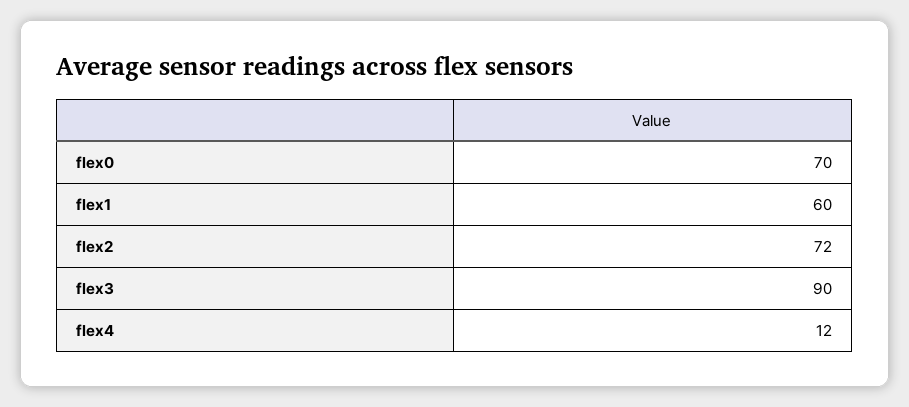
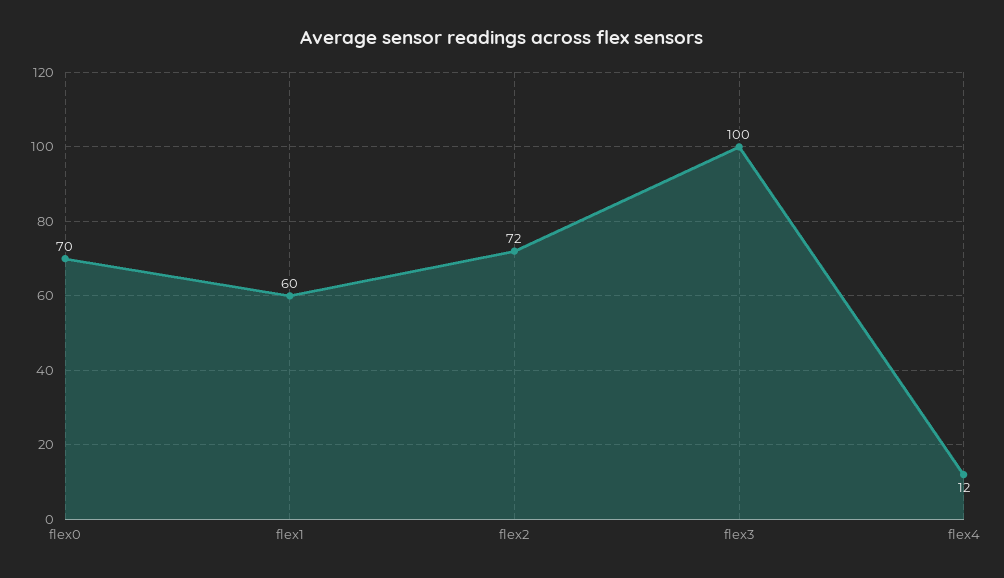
flex3: 90 -> 100

